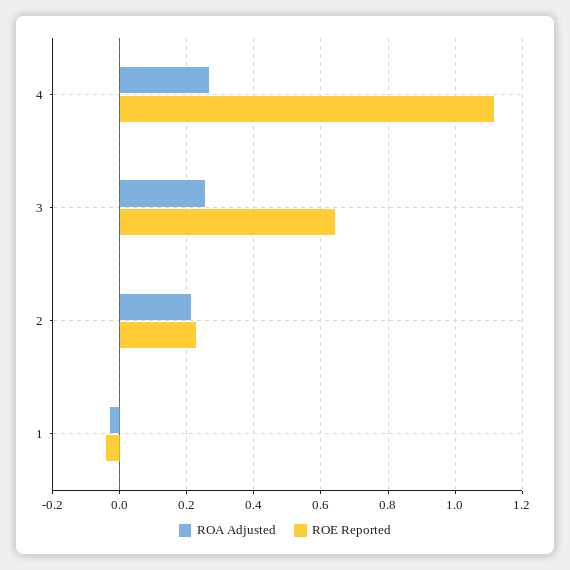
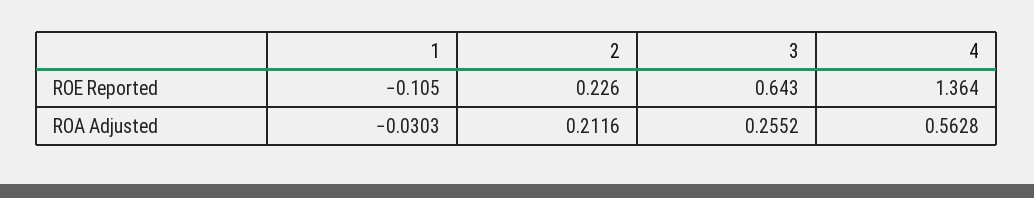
ROA Adjusted, 4: 0.26 -> 0.5628
ROE Reported, 4: 1.12 -> 1.364
ROE Reported, 1: -0.04 -> -0.105

